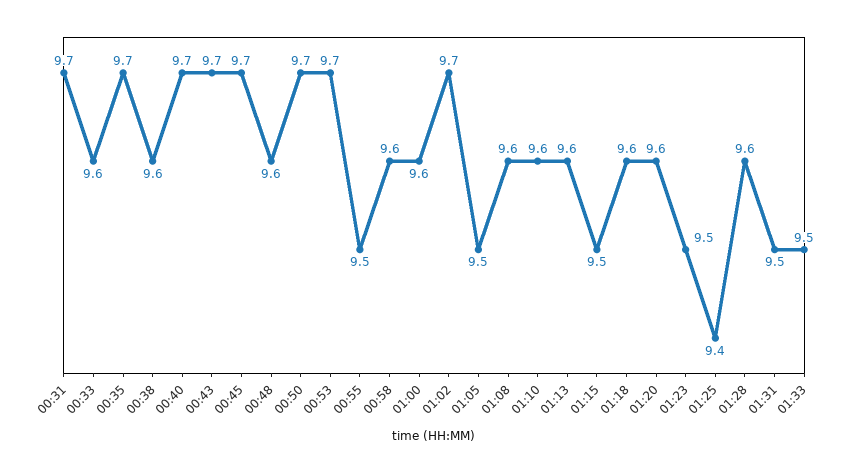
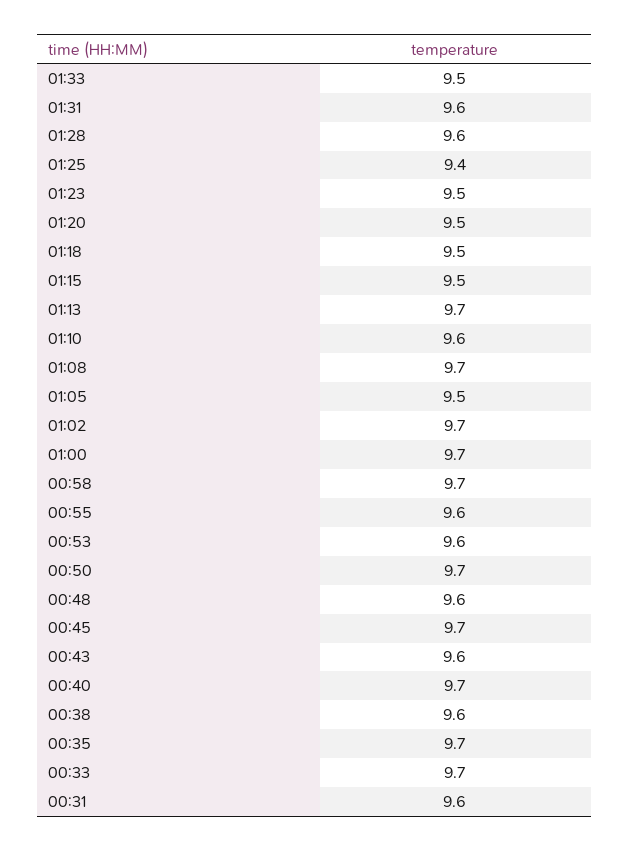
00:31: 9.7 -> 9.6
00:33: 9.6 -> 9.7
00:43: 9.7 -> 9.6
00:53: 9.7 -> 9.6
00:55: 9.5 -> 9.6
00:58: 9.6 -> 9.7
01:00: 9.6 -> 9.7
01:08: 9.6 -> 9.7
01:13: 9.6 -> 9.7
01:18: 9.6 -> 9.5
01:20: 9.6 -> 9.5
01:31: 9.5 -> 9.6

